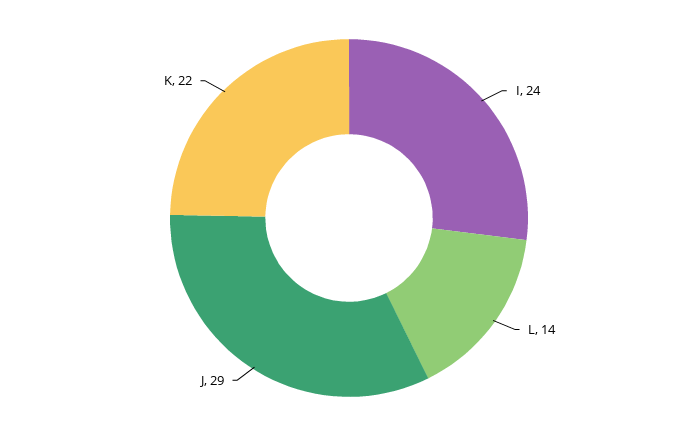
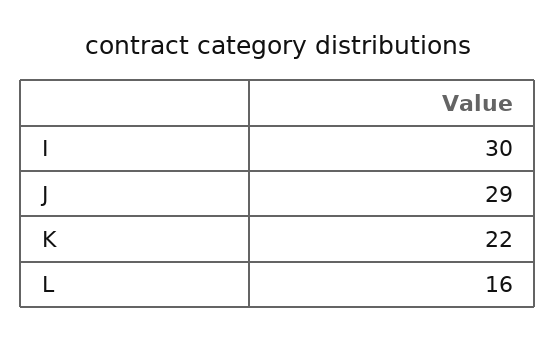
I: 24 -> 30
L: 14 -> 16

